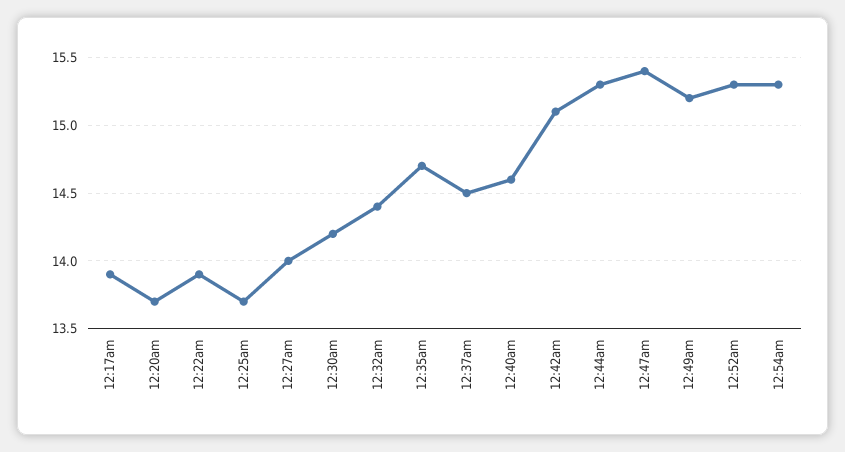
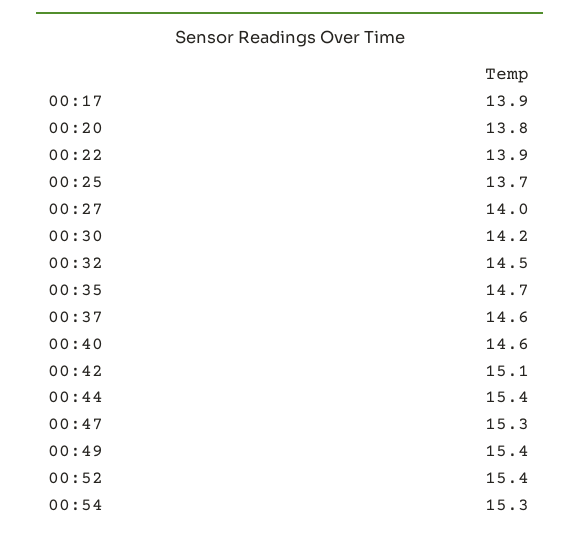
12:20am: 13.7 -> 13.8
12:32am: 14.4 -> 14.5
12:37am: 14.5 -> 14.6
12:44am: 15.3 -> 15.4
12:47am: 15.4 -> 15.3
12:49am: 15.2 -> 15.4
12:52am: 15.3 -> 15.4

